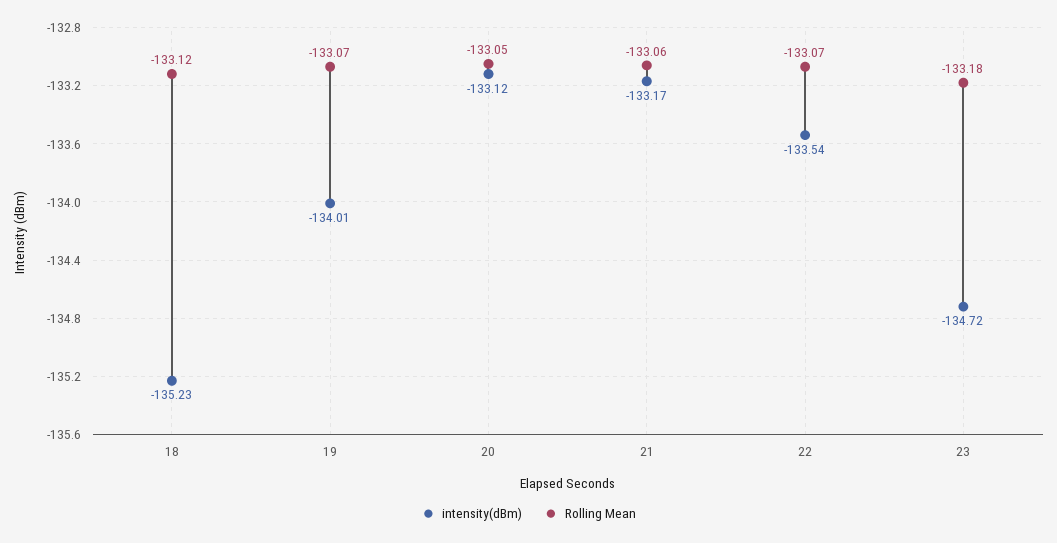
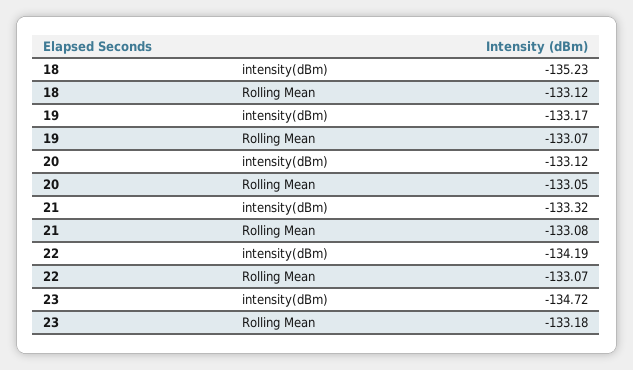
intensity(dBm), 19: -134.01 -> -133.17
intensity(dBm), 21: -133.17 -> -133.32
Rolling Mean, 21: -133.06 -> -133.08
intensity(dBm), 22: -133.54 -> -134.19

